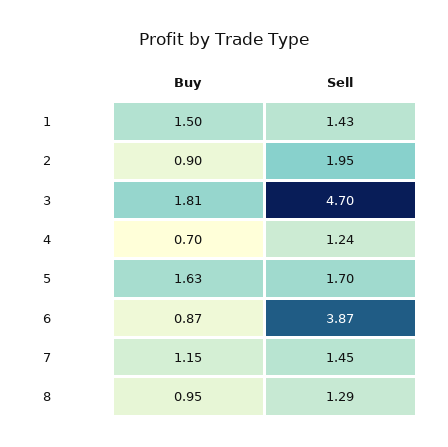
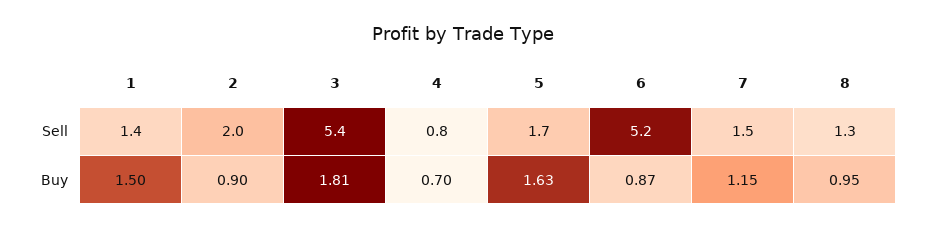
Sell, 3: 4.7 -> 5.4
Sell, 4: 1.24 -> 0.8
Sell, 6: 3.87 -> 5.2

